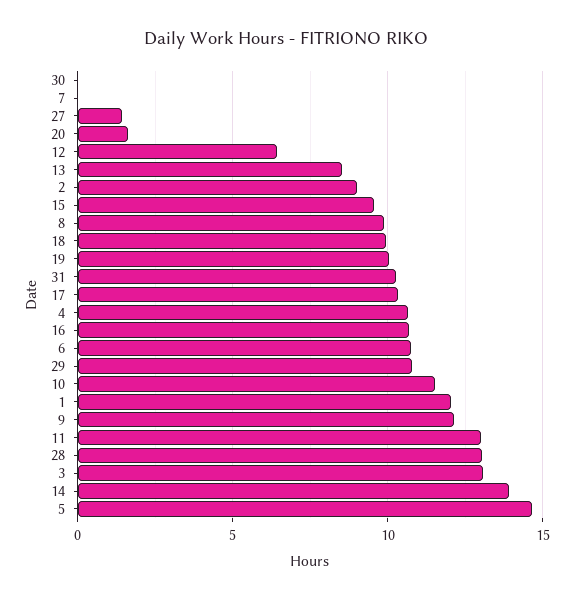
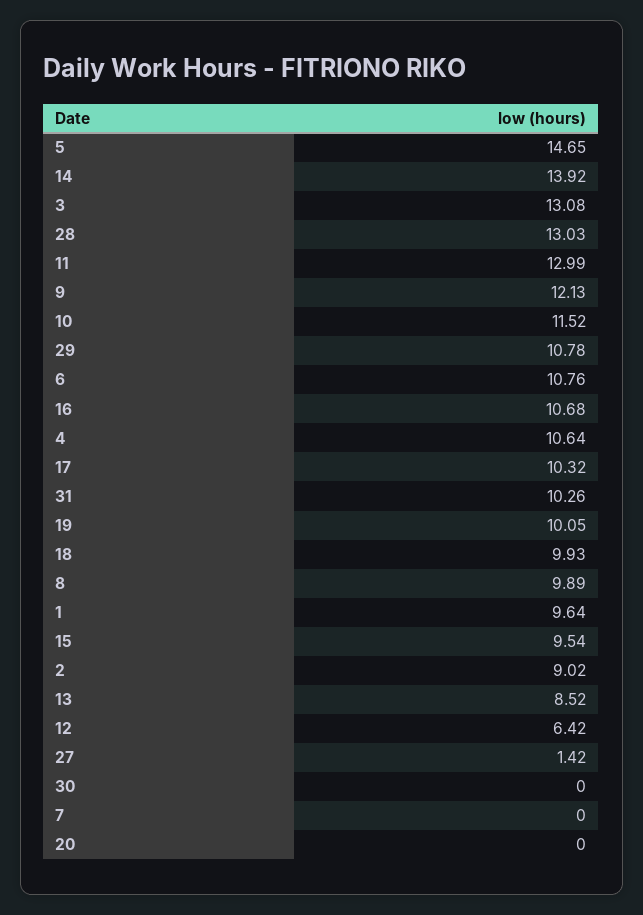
20: 1.5 -> 0
1: 12 -> 9.64

